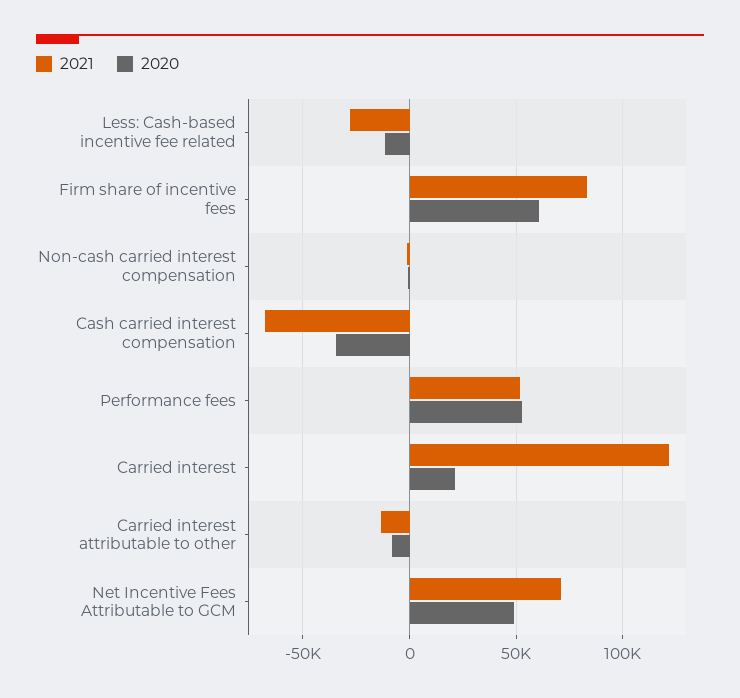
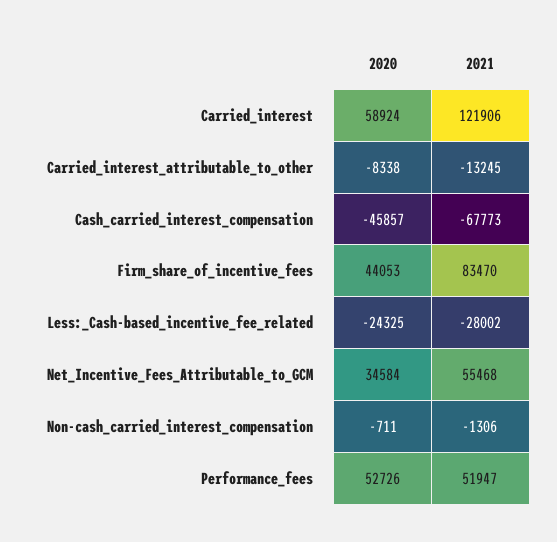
2020, Less: Cash-based incentive fee related: -10000 -> -24325
2020, Firm share of incentive fees: 60000 -> 44053
2020, Cash carried interest compensation: -35000 -> -45857
2020, Carried interest: 20000 -> 58924
2021, Net Incentive Fees Attributable to GCM: 70000 -> 55468
2020, Net Incentive Fees Attributable to GCM: 50000 -> 34584

